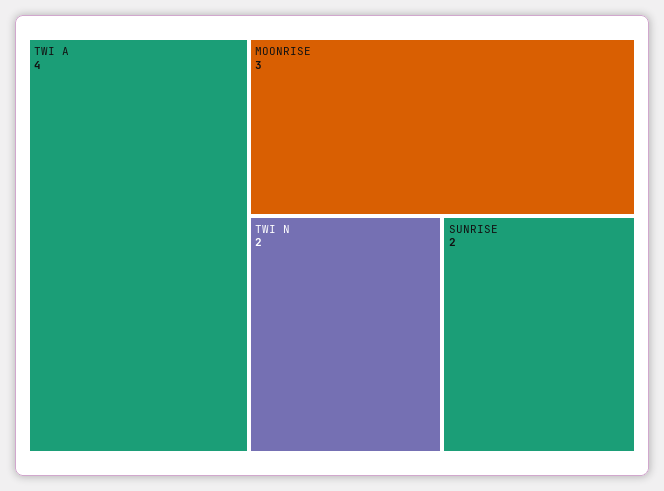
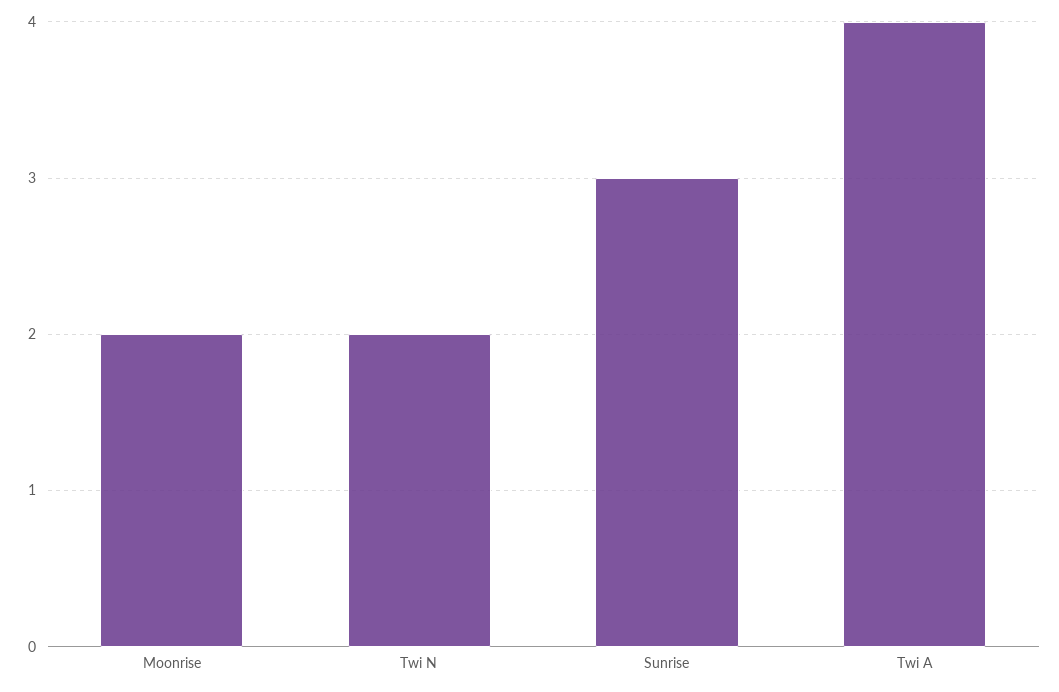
MOONRISE: 3 -> 2
SUNRISE: 2 -> 3

